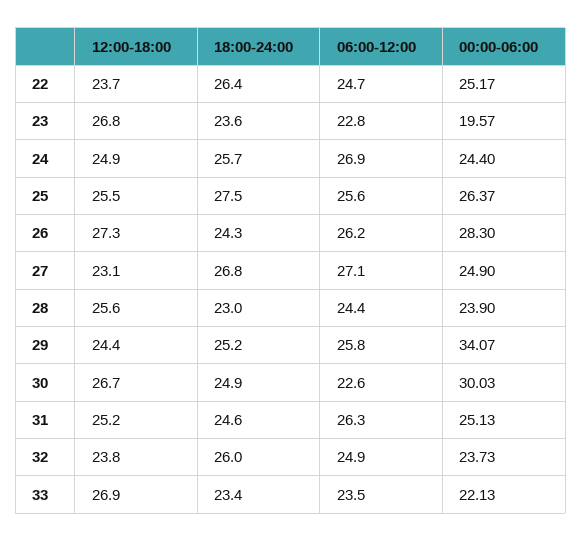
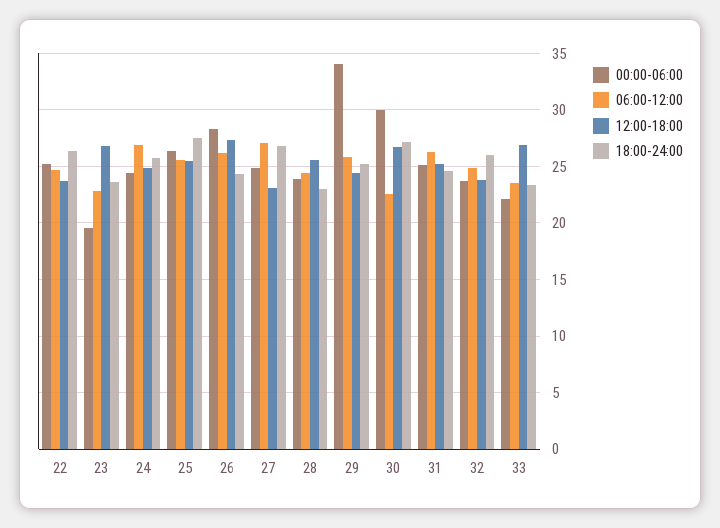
18:00-24:00, 30: 24.9 -> 27

